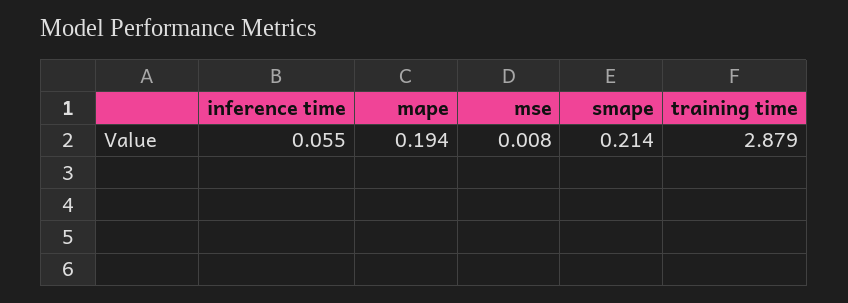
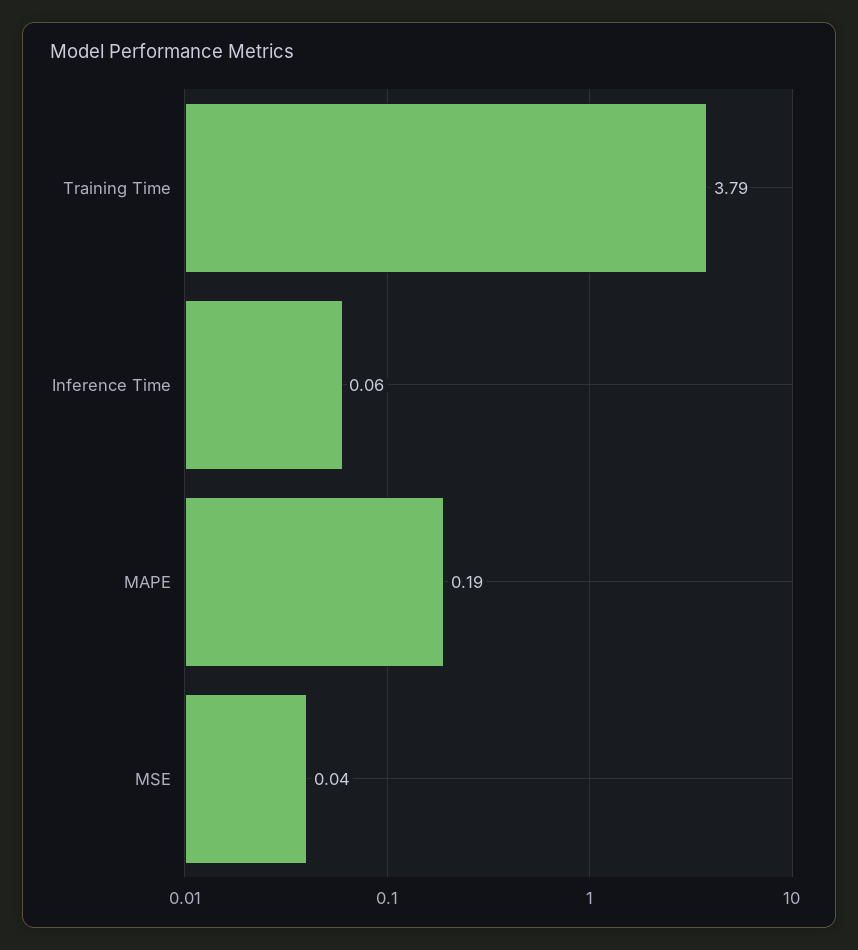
mse: 0.008 -> 0.04
smape: 0.214 -> none
training time: 2.879 -> 3.79

